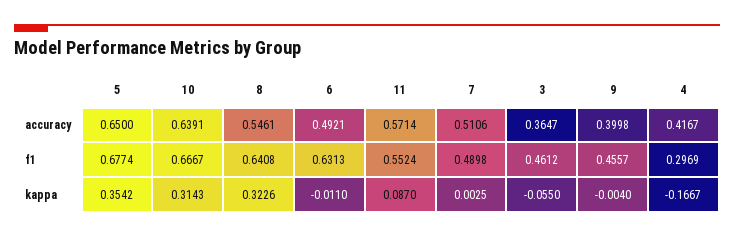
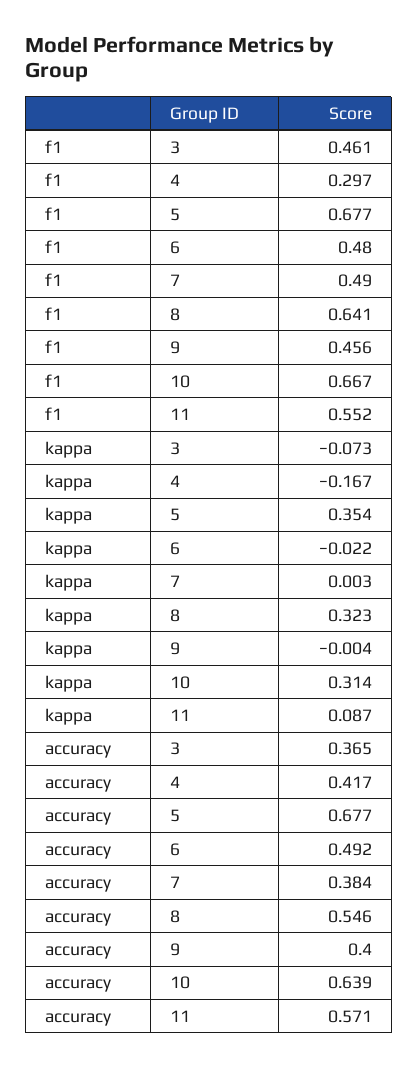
5, accuracy: 0.65 -> 0.677
7, accuracy: 0.5106 -> 0.384
6, f1: 0.6313 -> 0.48
6, kappa: -0.011 -> -0.022
3, kappa: -0.055 -> -0.073

